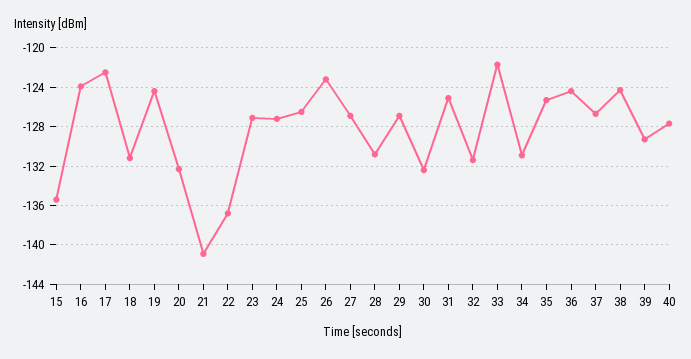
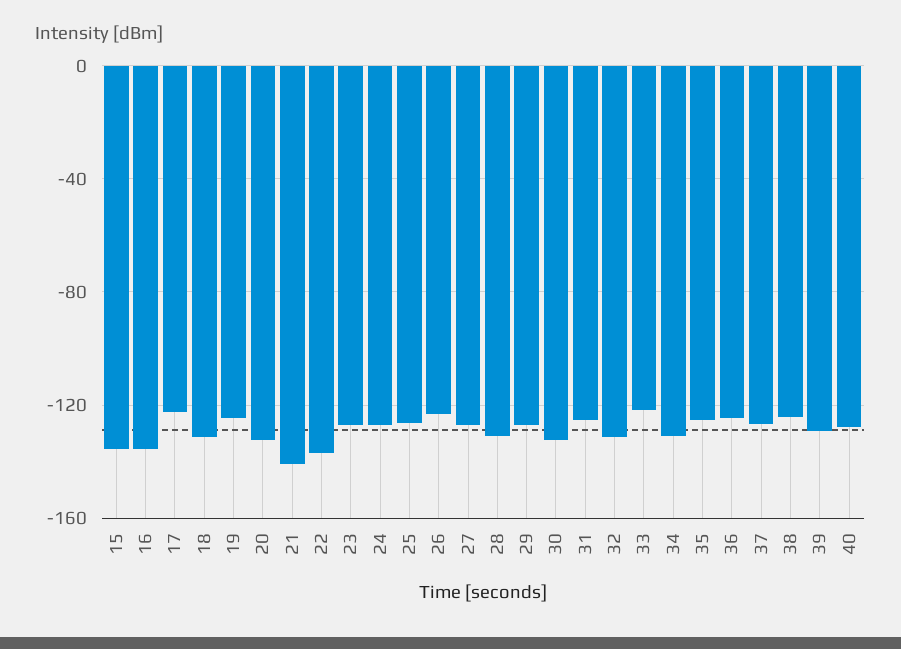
16: -124 -> -135

